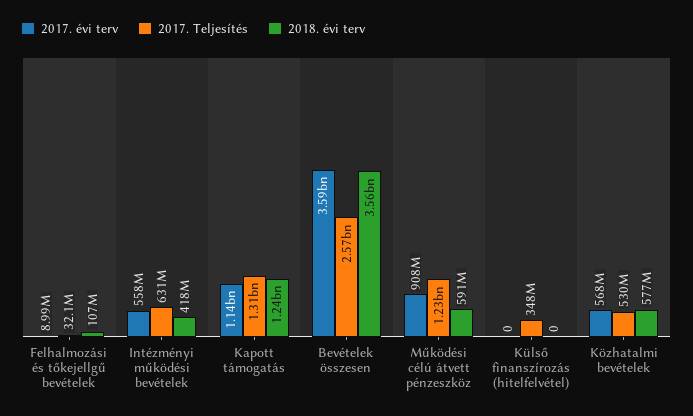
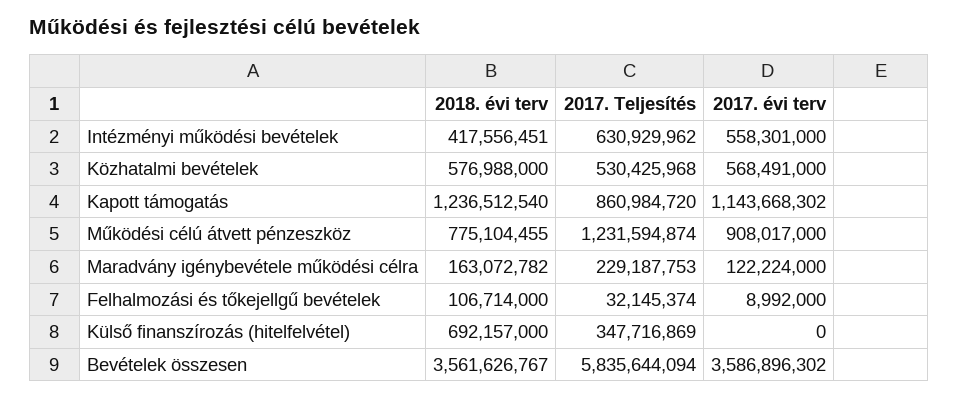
2017. Teljesítés, Kapott támogatás: 1310000000 -> 860984720
2017. Teljesítés, Bevételek összesen: 2570000000 -> 5835644094
2018. évi terv, Működési célú átvett pénzeszköz: 591000000 -> 775104455
2018. évi terv, Külső finanszírozás (hitelfelvétel): 0 -> 692157000
2018. évi terv, Maradvány igénybevétele működési célra: none -> 163072782
2017. Teljesítés, Maradvány igénybevétele működési célra: none -> 229187753
2017. évi terv, Maradvány igénybevétele működési célra: none -> 122224000

